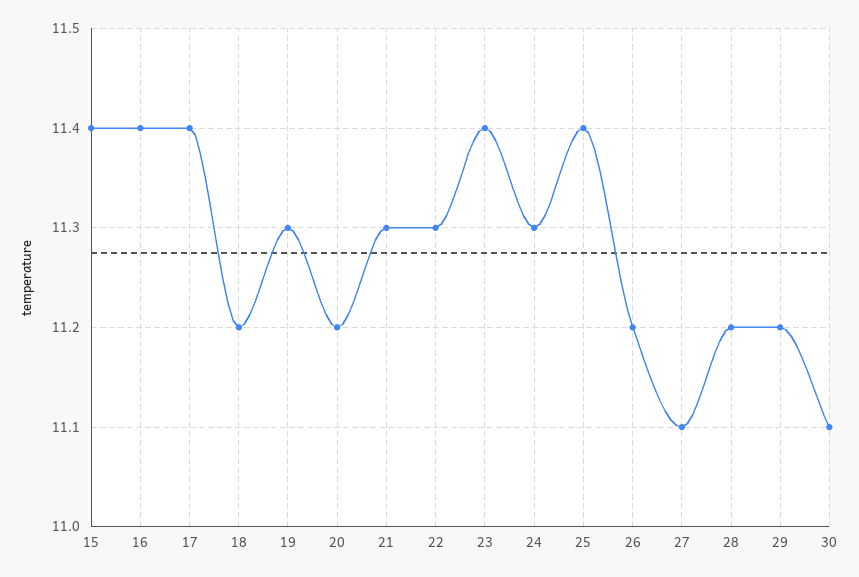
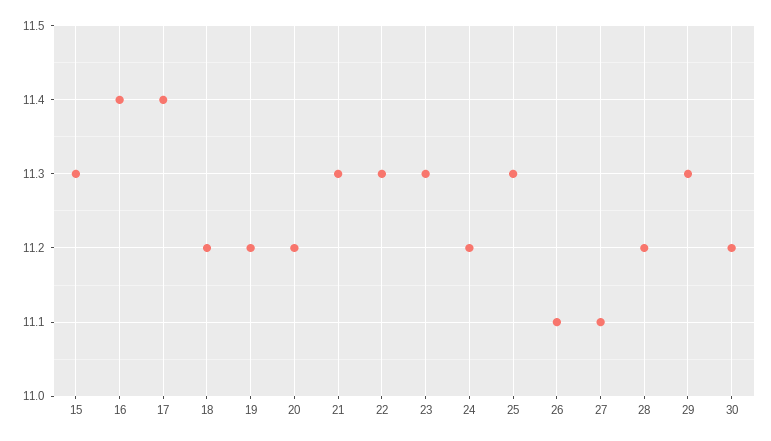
15: 11.4 -> 11.3
19: 11.3 -> 11.2
23: 11.4 -> 11.3
24: 11.3 -> 11.2
25: 11.4 -> 11.3
26: 11.2 -> 11.1
29: 11.2 -> 11.3
30: 11.1 -> 11.2

